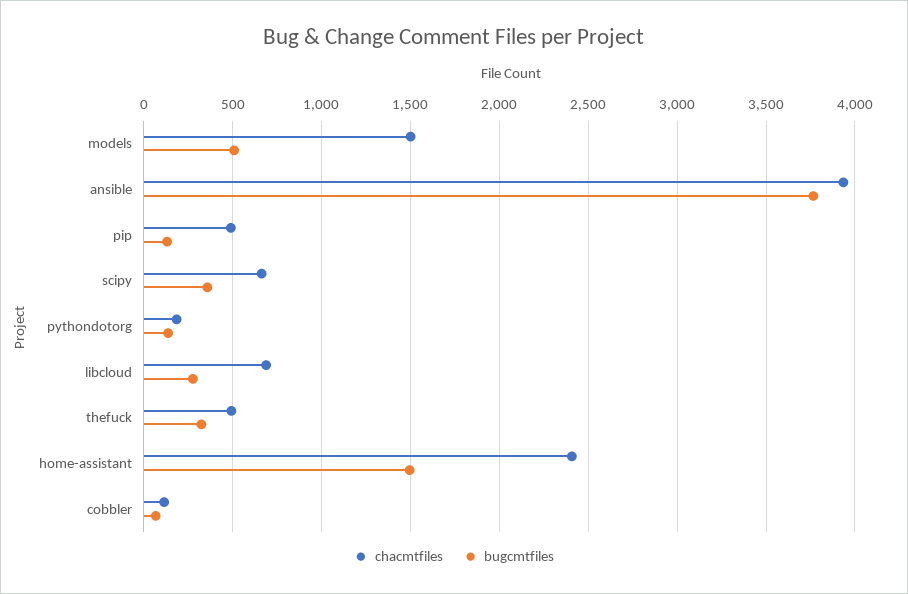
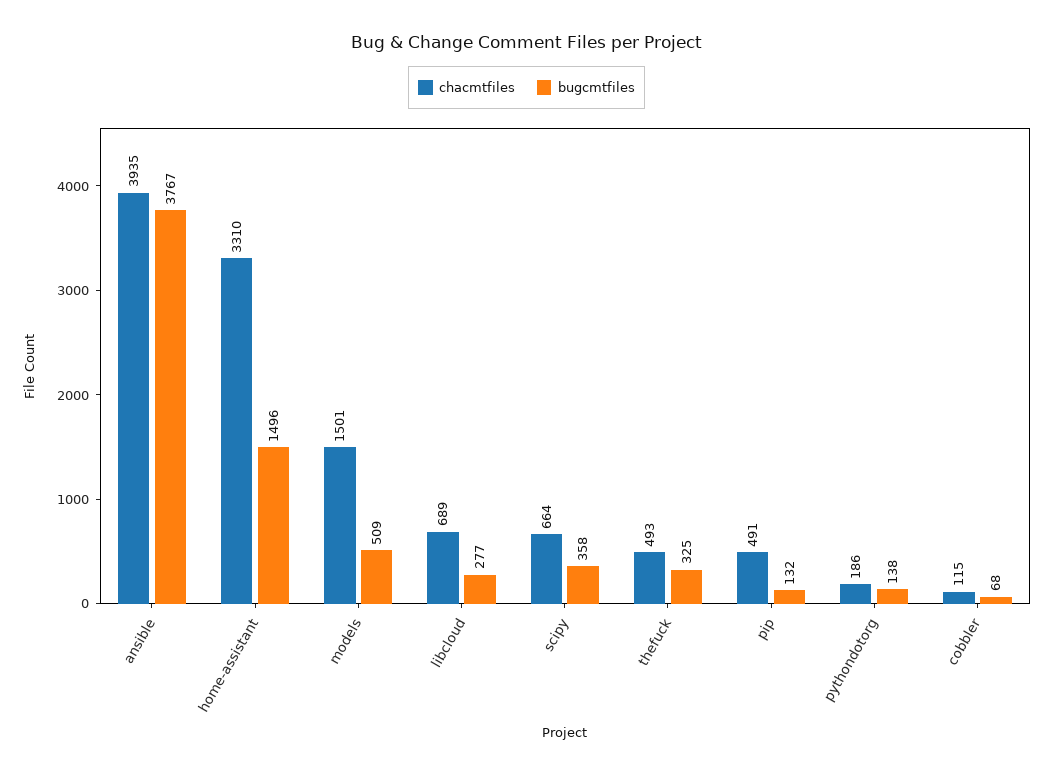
chacmtfiles, home-assistant: 2400 -> 3310

